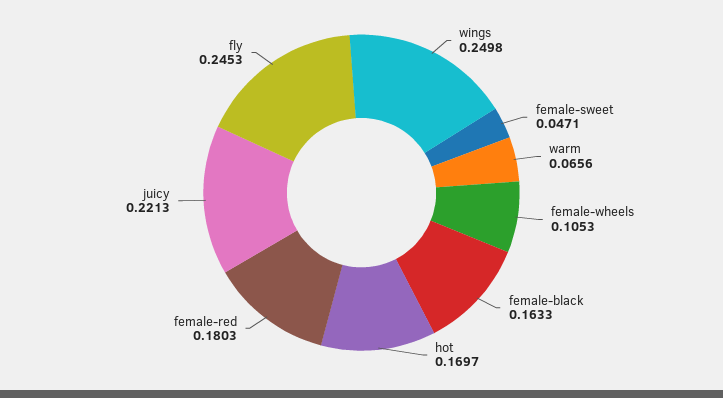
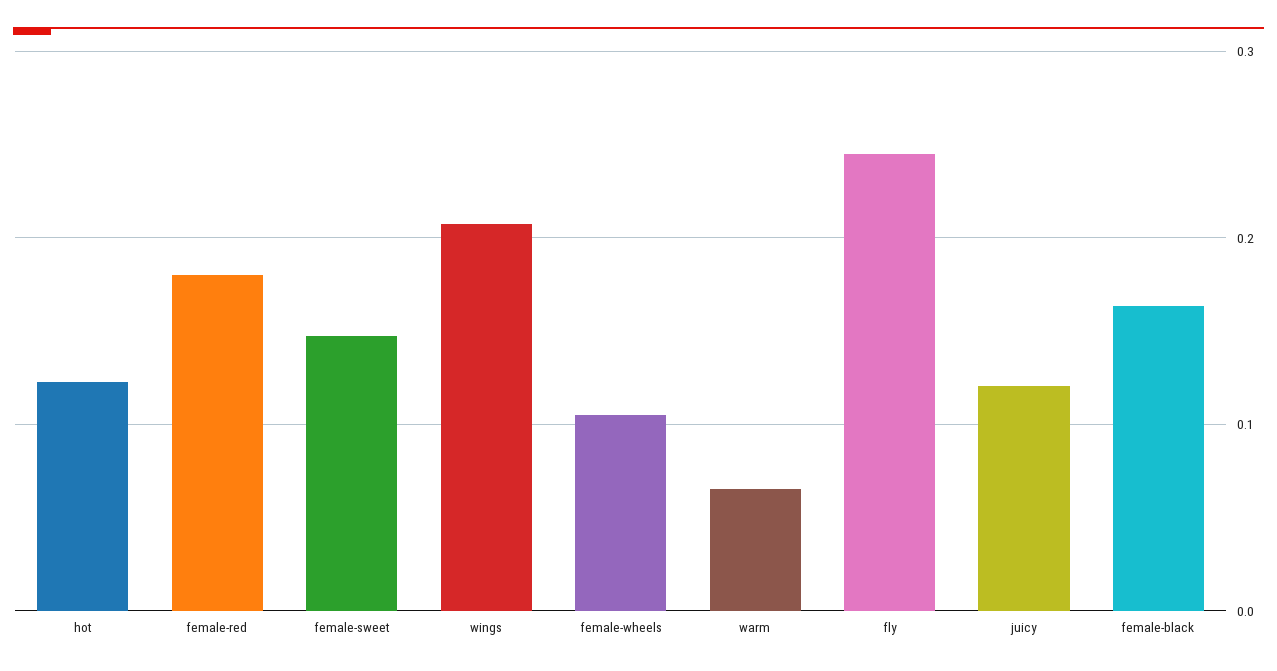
wings: 0.2498 -> 0.21
female-sweet: 0.0471 -> 0.15
hot: 0.1697 -> 0.12
juicy: 0.2213 -> 0.12

